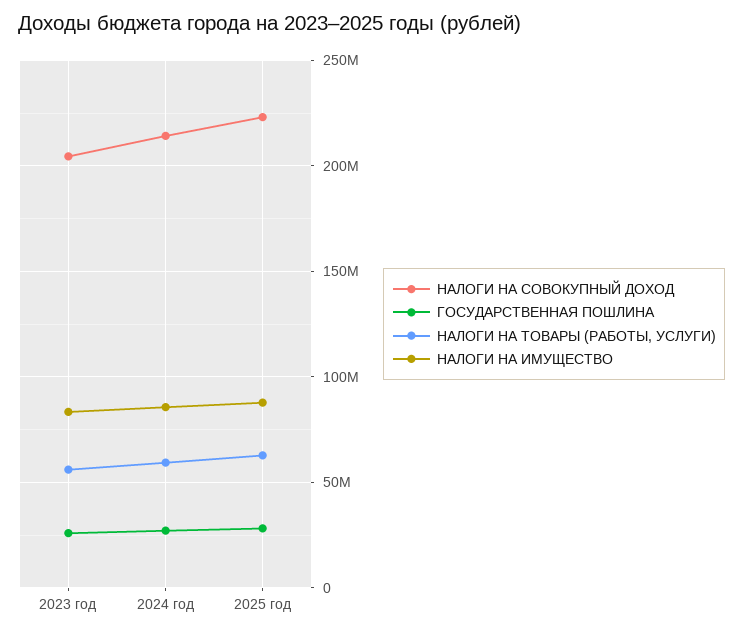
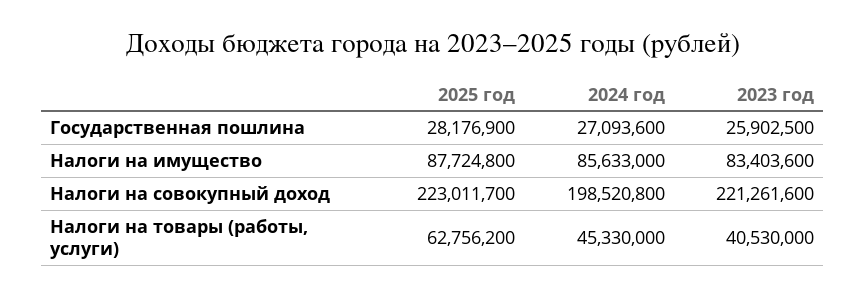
НАЛОГИ НА СОВОКУПНЫЙ ДОХОД, 2023 год: 205000000 -> 221261600
НАЛОГИ НА ТОВАРЫ (РАБОТЫ, УСЛУГИ), 2023 год: 55000000 -> 40530000
НАЛОГИ НА СОВОКУПНЫЙ ДОХОД, 2024 год: 215000000 -> 198520800
НАЛОГИ НА ТОВАРЫ (РАБОТЫ, УСЛУГИ), 2024 год: 60000000 -> 45330000

